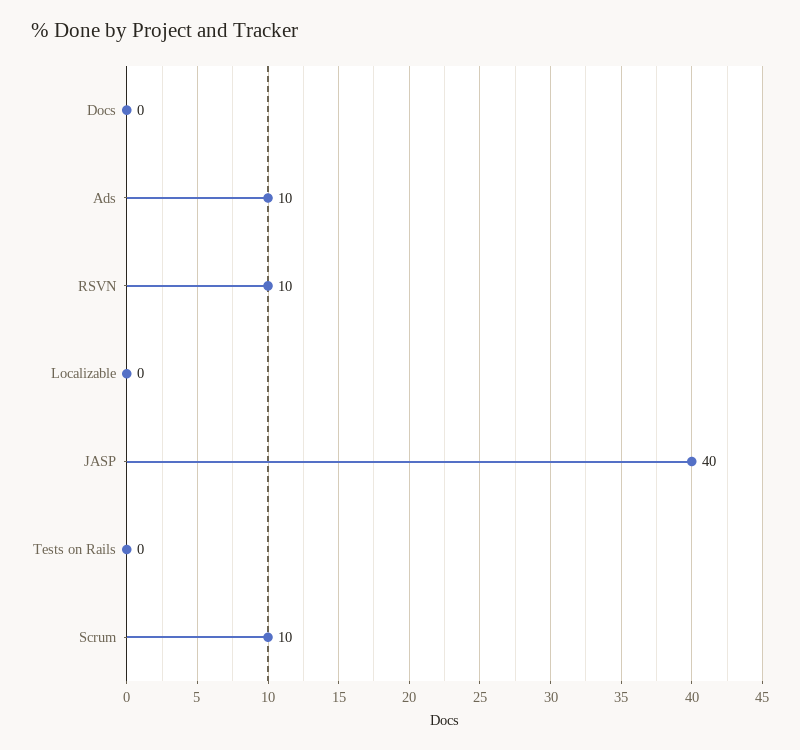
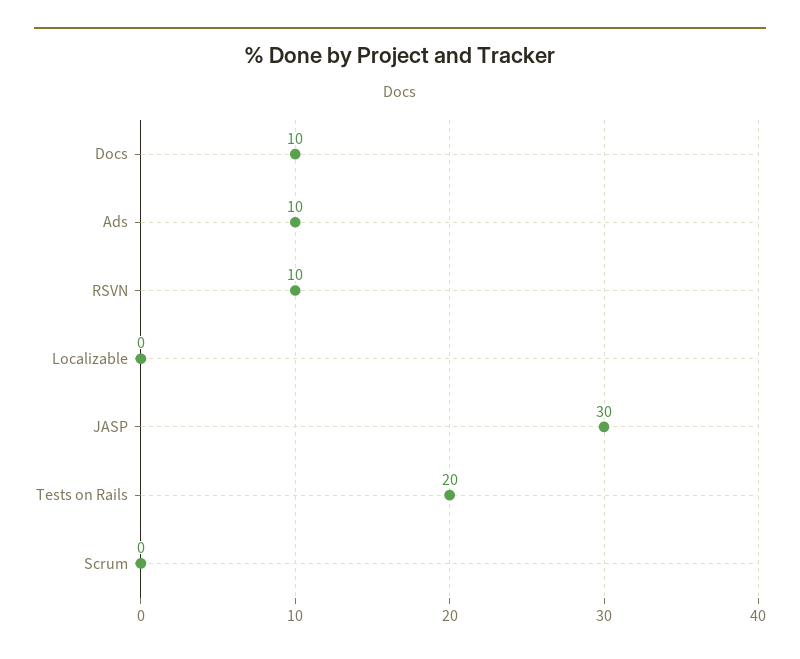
Docs: 0 -> 10
JASP: 40 -> 30
Tests on Rails: 0 -> 20
Scrum: 10 -> 0

